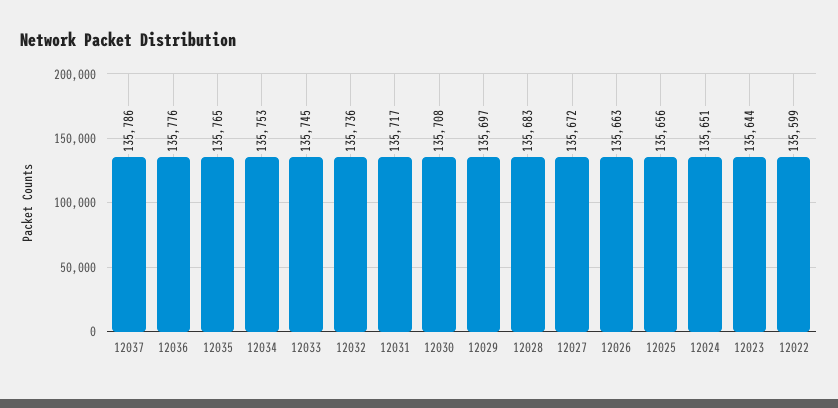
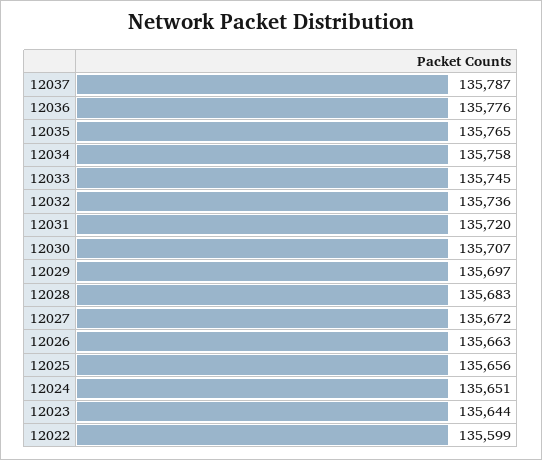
12037: 135786 -> 135787
12034: 135753 -> 135758
12031: 135717 -> 135720
12030: 135708 -> 135707

